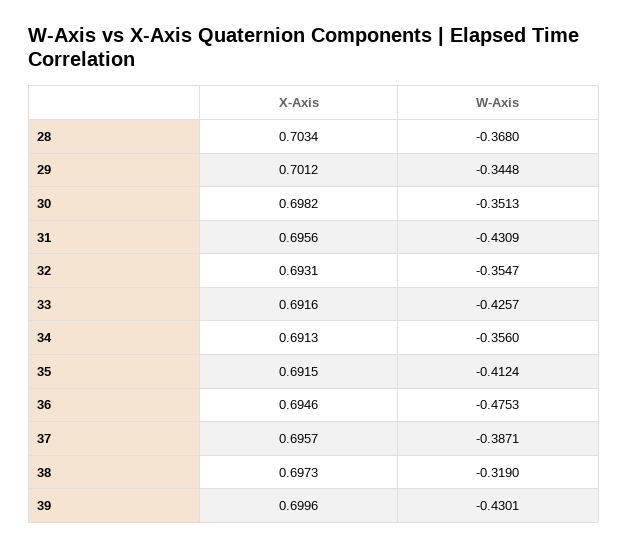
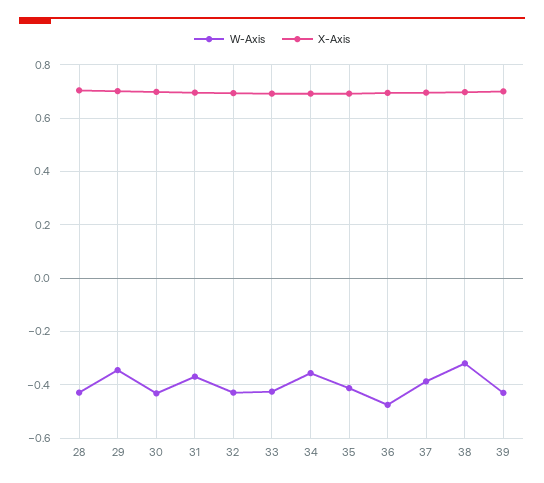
W-Axis, 28: -0.368 -> -0.425
W-Axis, 30: -0.3513 -> -0.425
W-Axis, 31: -0.4309 -> -0.375
W-Axis, 32: -0.3547 -> -0.425

